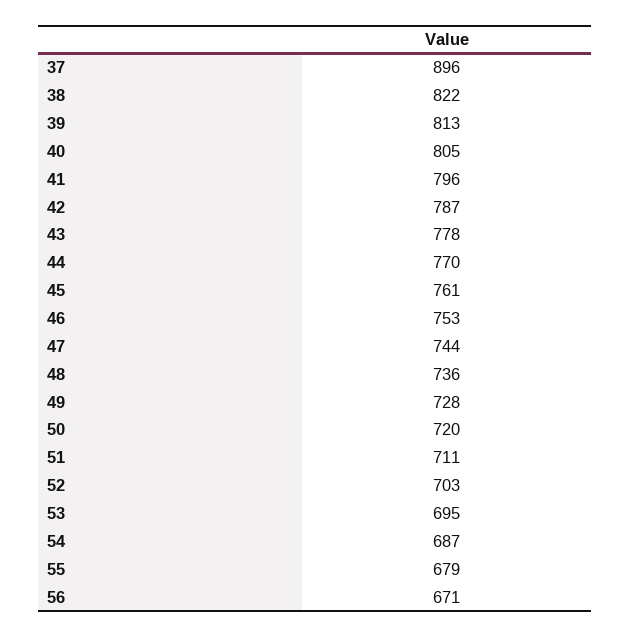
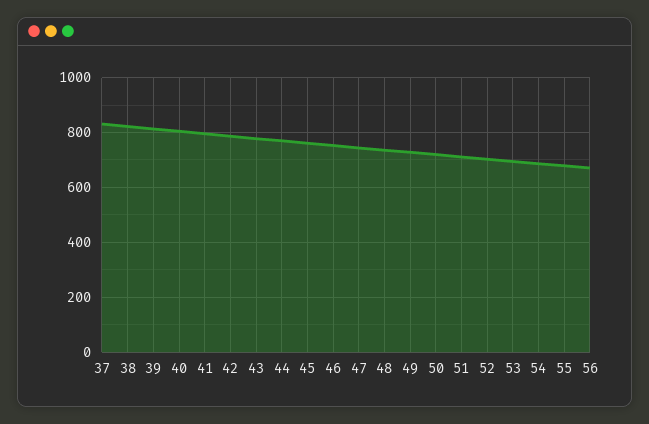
37: 896 -> 825

